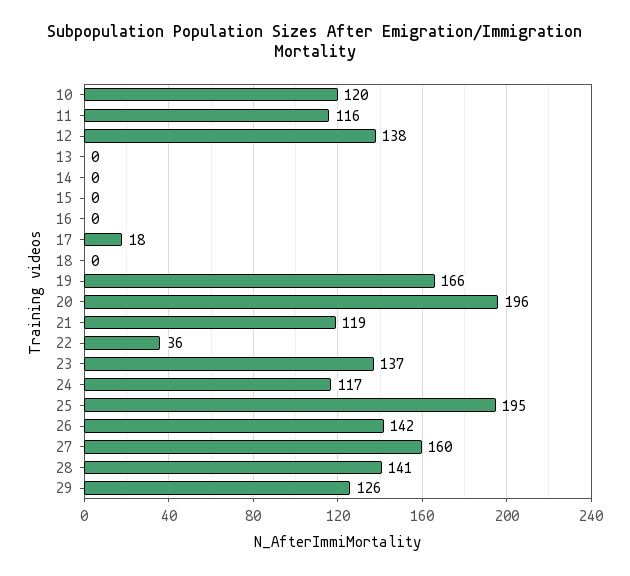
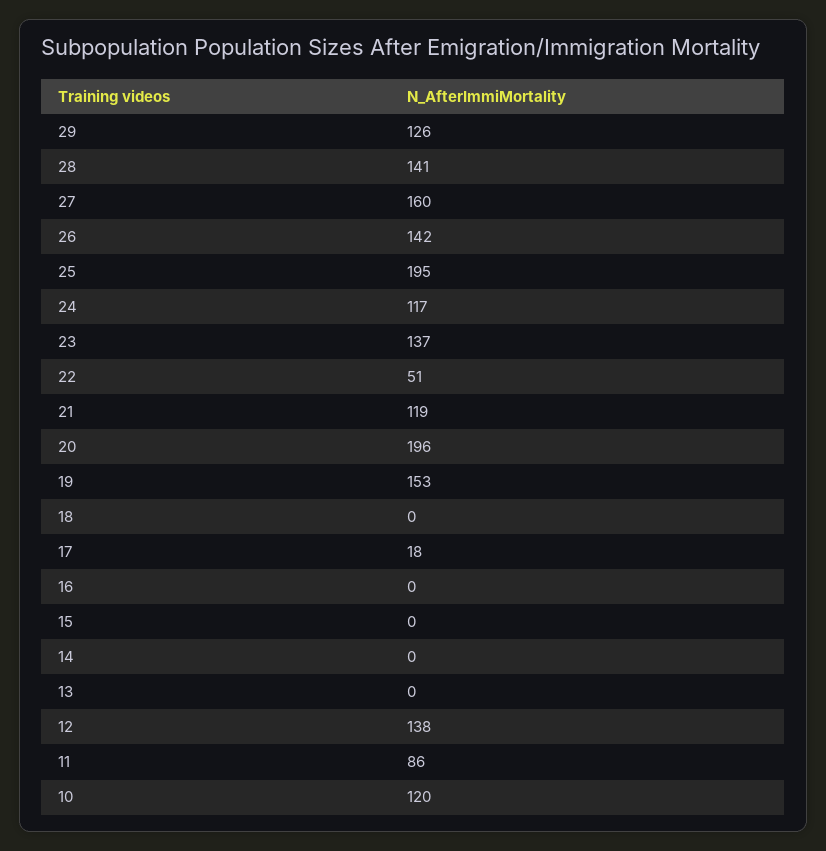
11: 116 -> 86
19: 166 -> 153
22: 36 -> 51

